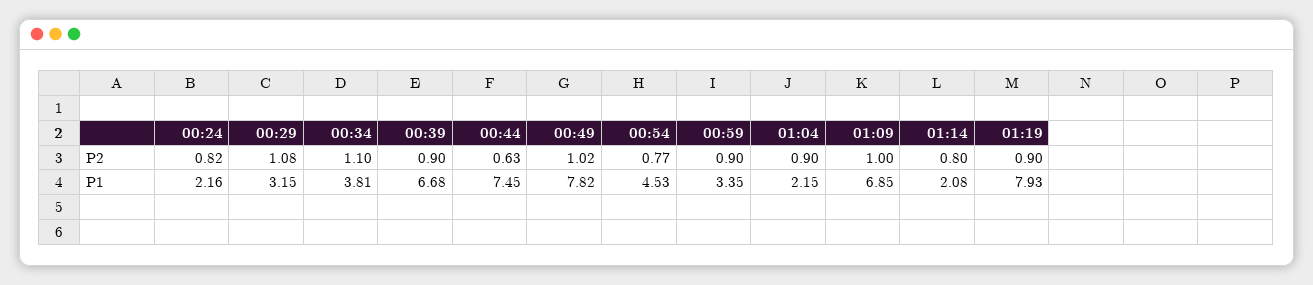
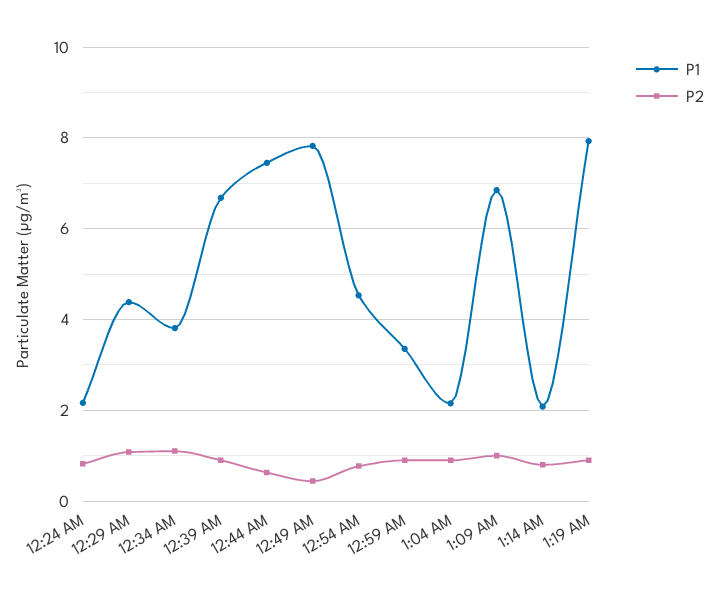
P2, 00:49: 1.02 -> 0.4
P1, 00:29: 3.15 -> 4.4

